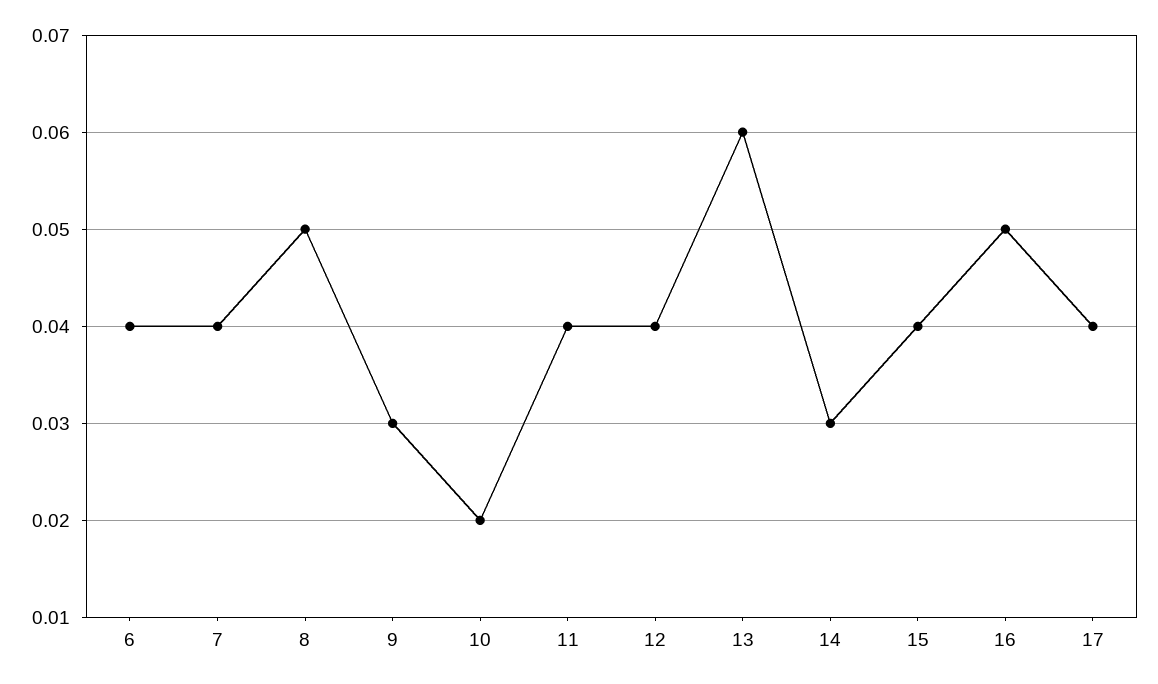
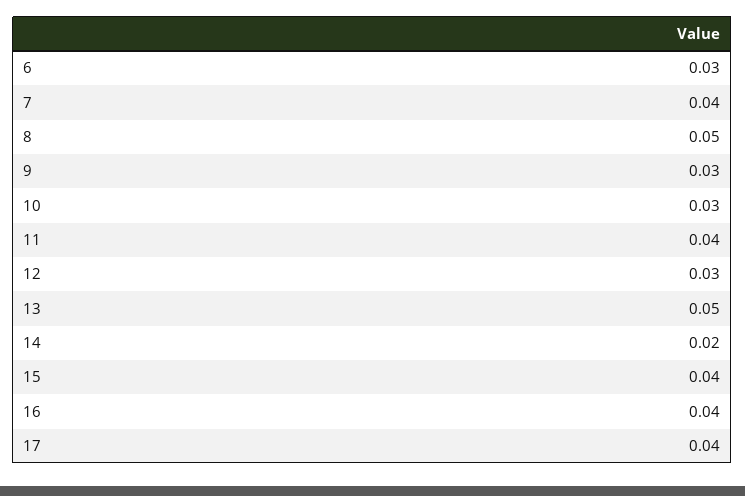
6: 0.04 -> 0.03
10: 0.02 -> 0.03
12: 0.04 -> 0.03
13: 0.06 -> 0.05
14: 0.03 -> 0.02
16: 0.05 -> 0.04

